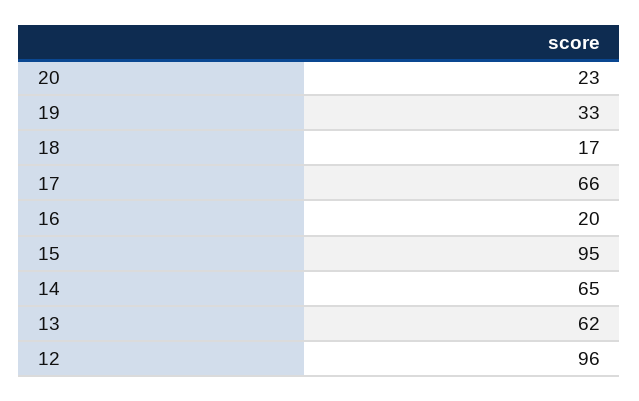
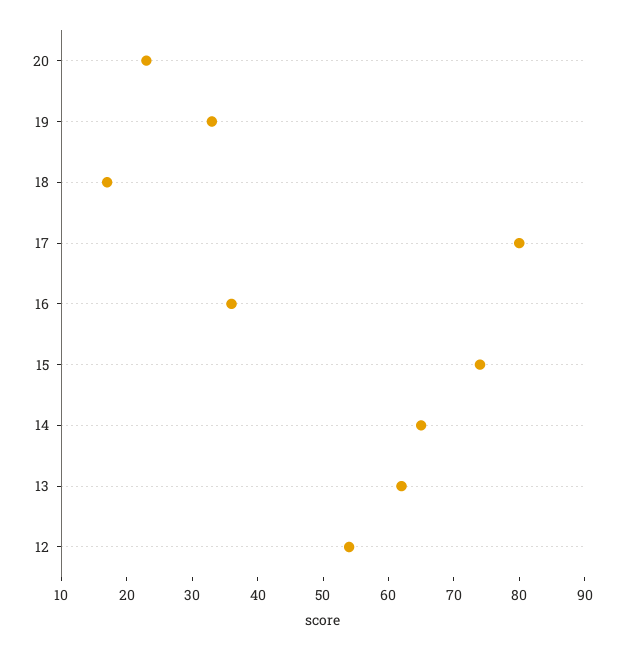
17: 66 -> 80
16: 20 -> 35
15: 95 -> 75
12: 96 -> 55

